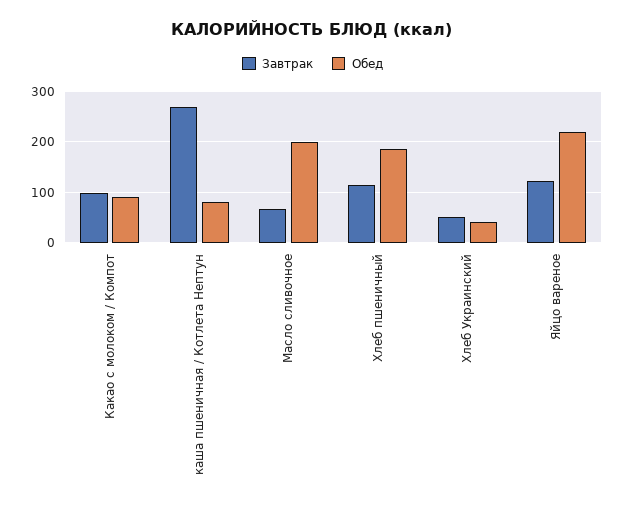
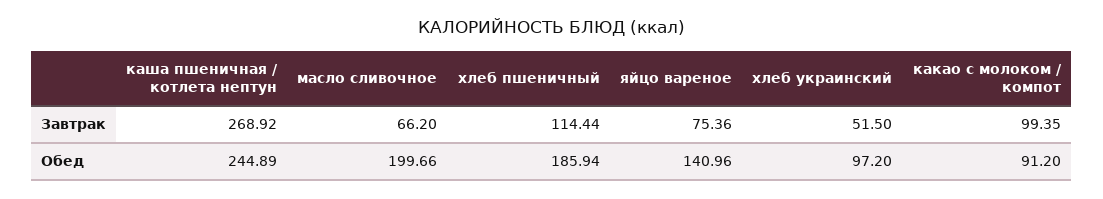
Обед, каша пшеничная / Котлета Нептун: 80 -> 244.89
Обед, Хлеб Украинский: 40 -> 97.2
Завтрак, Яйцо вареное: 120 -> 75.36
Обед, Яйцо вареное: 220 -> 140.96

